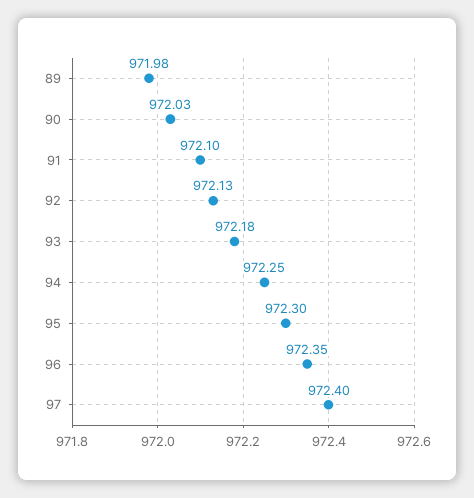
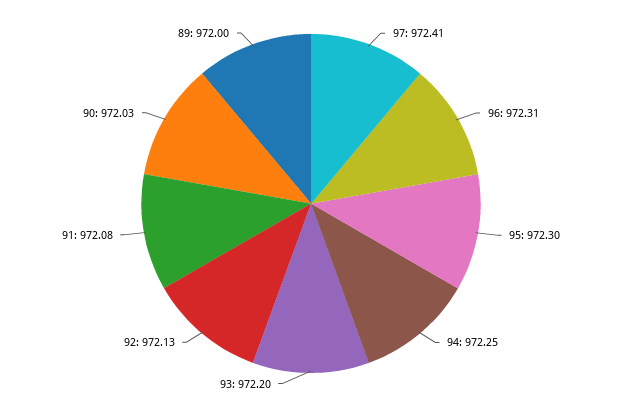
89: 971.98 -> 972
91: 972.1 -> 972.08
93: 972.18 -> 972.2
96: 972.35 -> 972.31
97: 972.4 -> 972.41

